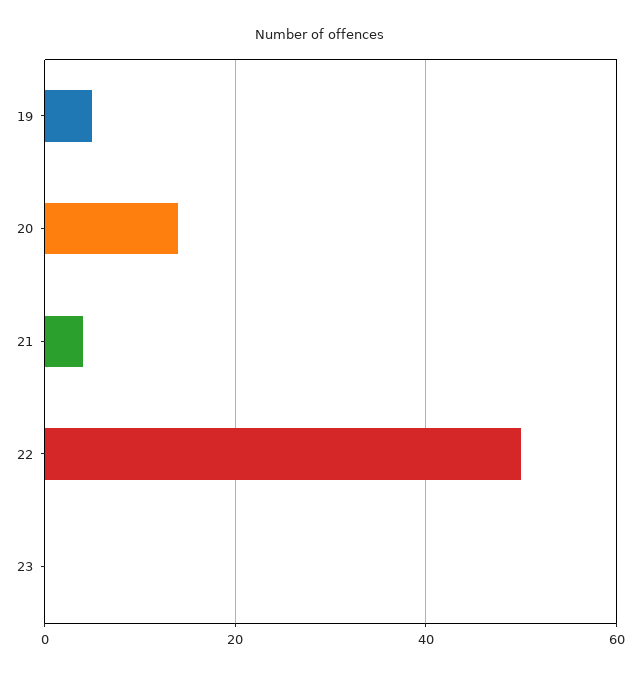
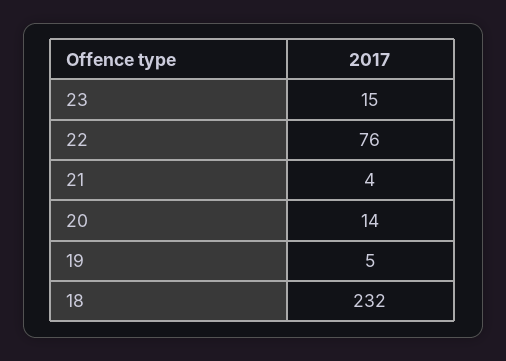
22: 50 -> 76
23: 0 -> 15
18: none -> 232

